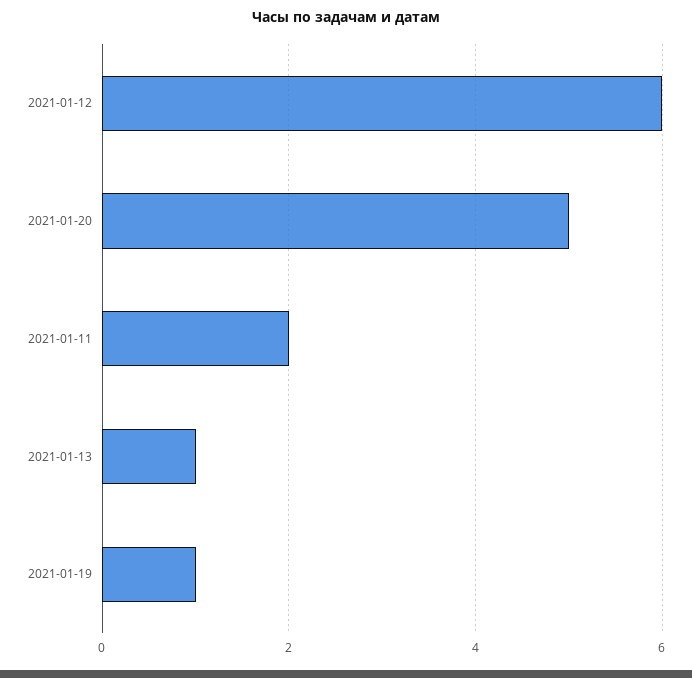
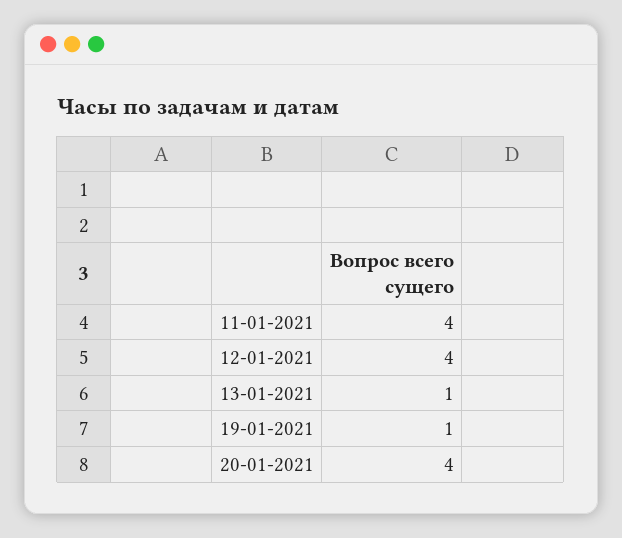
2021-01-12: 6 -> 4
2021-01-20: 5 -> 4
2021-01-11: 2 -> 4

